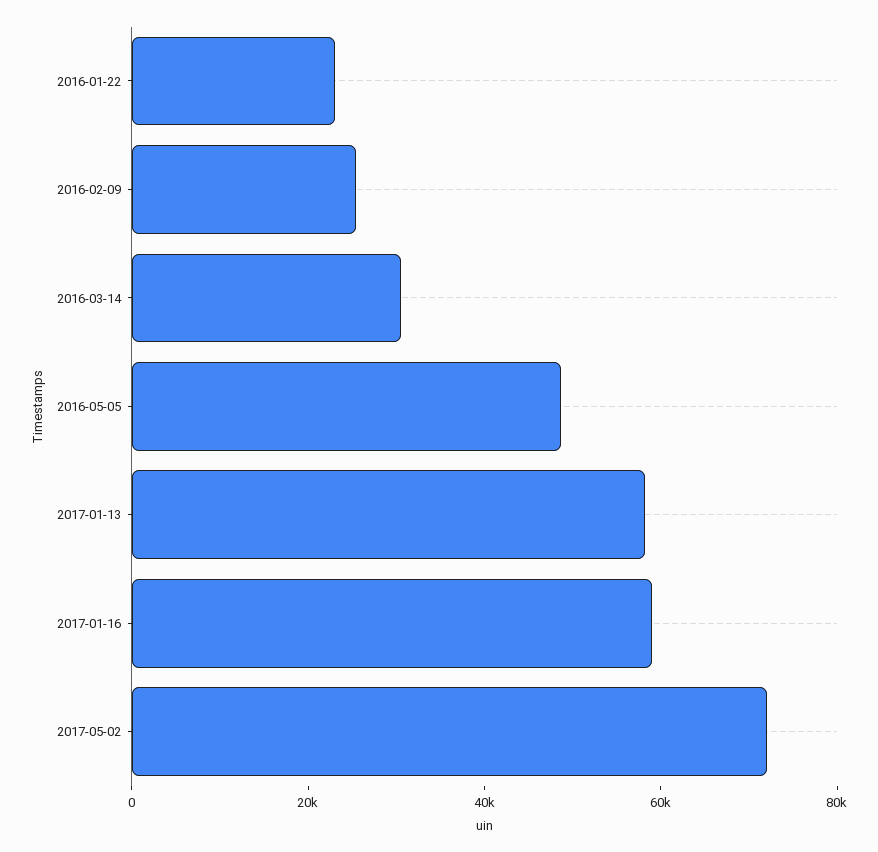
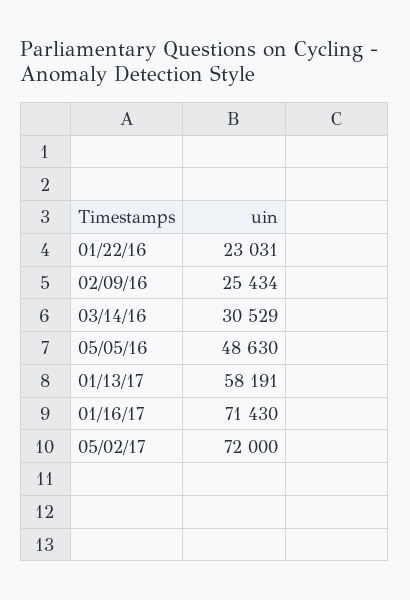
2017-01-16: 60000 -> 71430

